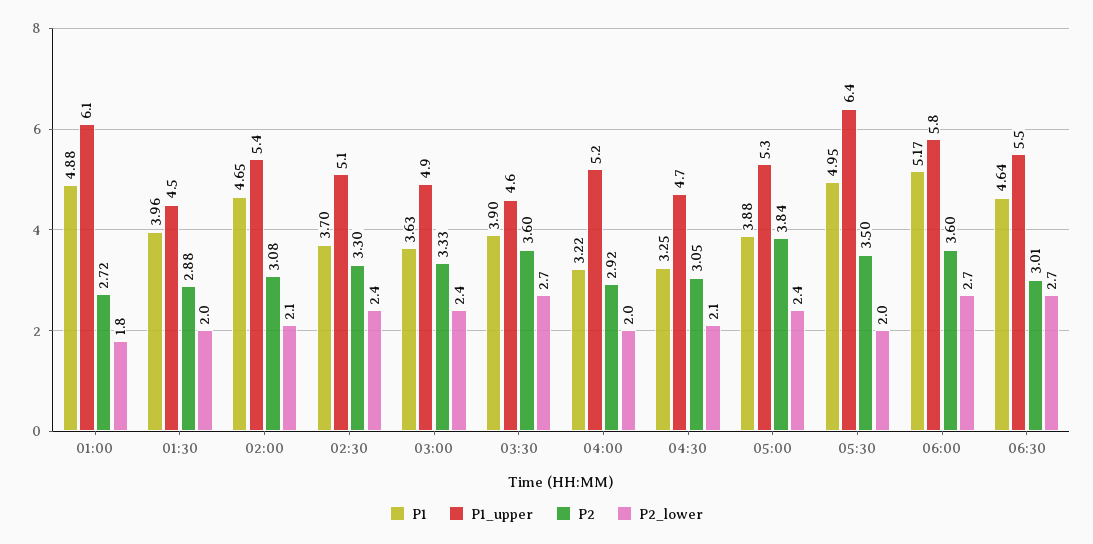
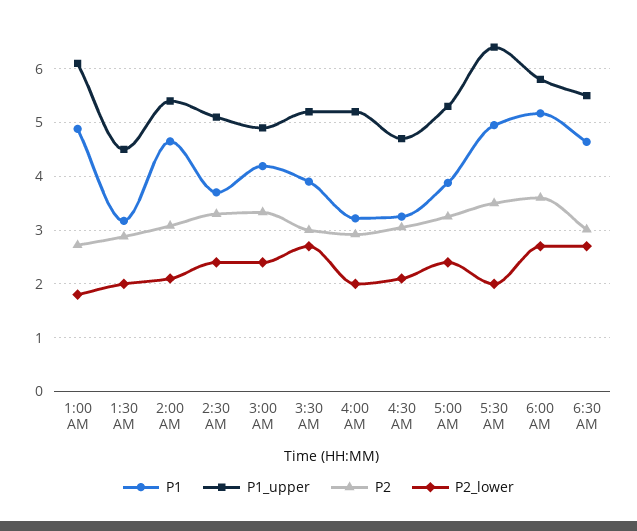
P1, 01:30: 3.96 -> 3.2
P1, 03:00: 3.63 -> 4.2
P1_upper, 03:30: 4.6 -> 5.2
P2, 03:30: 3.6 -> 3
P2, 05:00: 3.84 -> 3.2

